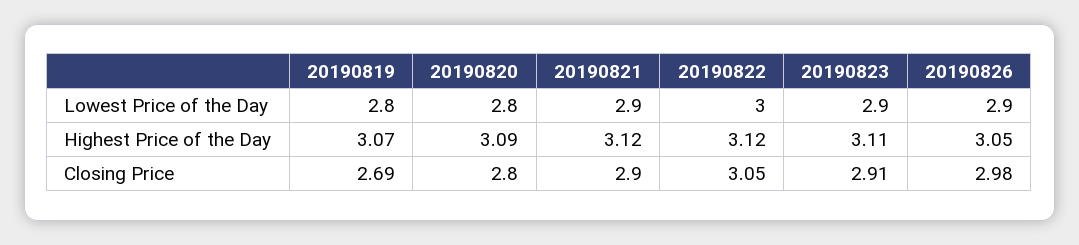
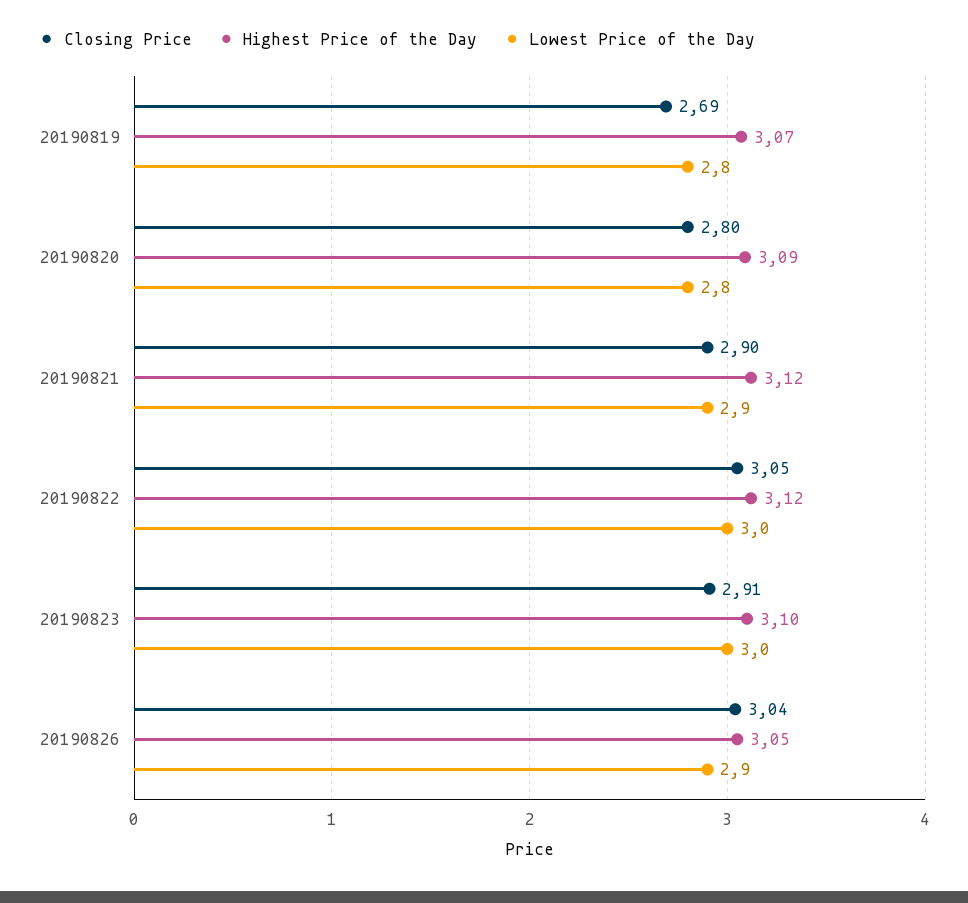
Lowest Price of the Day, 20190823: 2.9 -> 3
Highest Price of the Day, 20190823: 3.11 -> 3.1
Closing Price, 20190826: 2.98 -> 3.04

